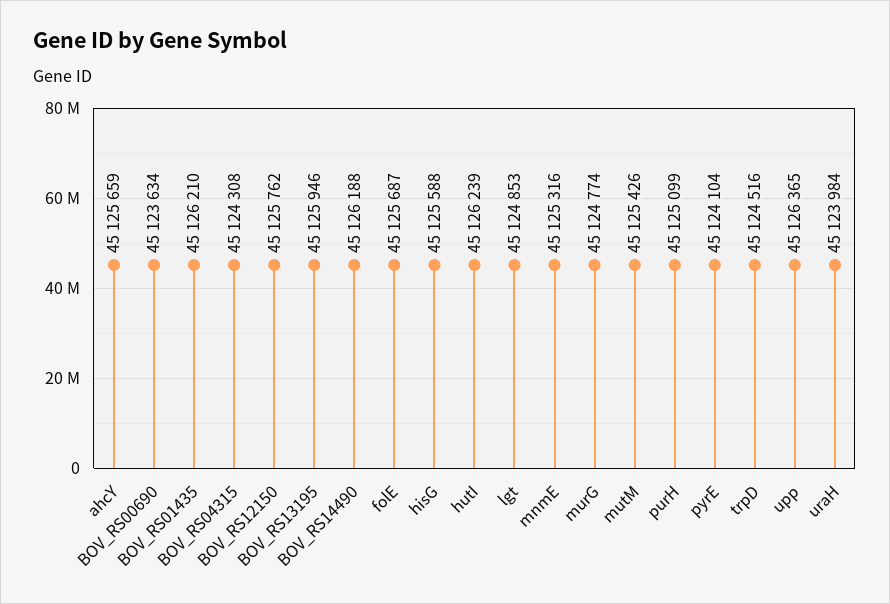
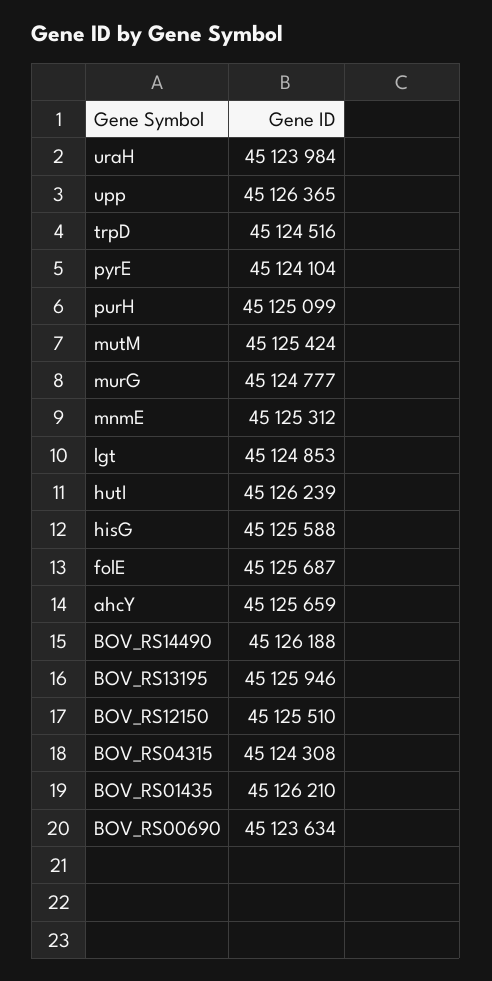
BOV_RS12150: 45125762 -> 45125510
mnmE: 45125316 -> 45125312
murG: 45124774 -> 45124777
mutM: 45125426 -> 45125424

